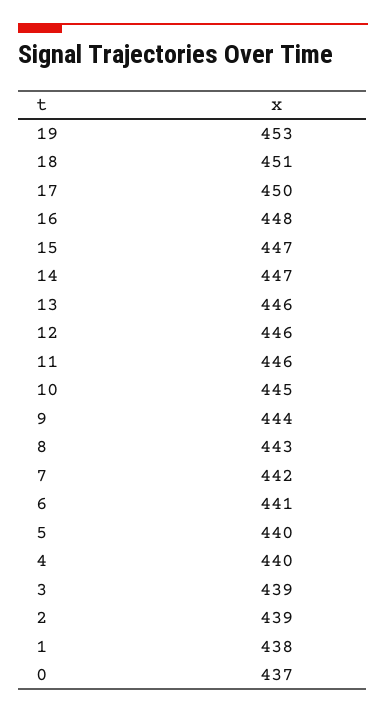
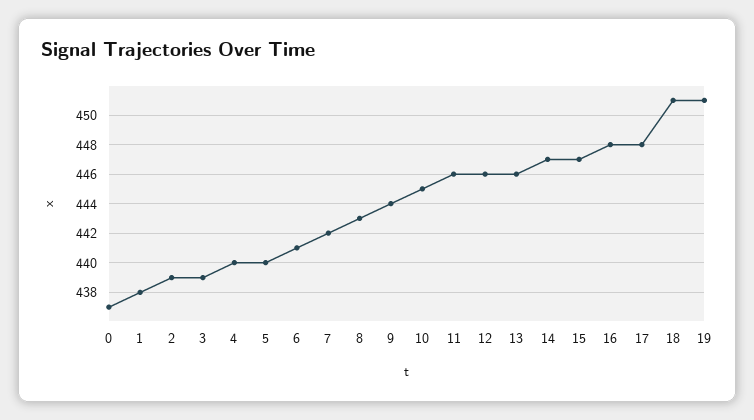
19: 453 -> 451
17: 450 -> 448

